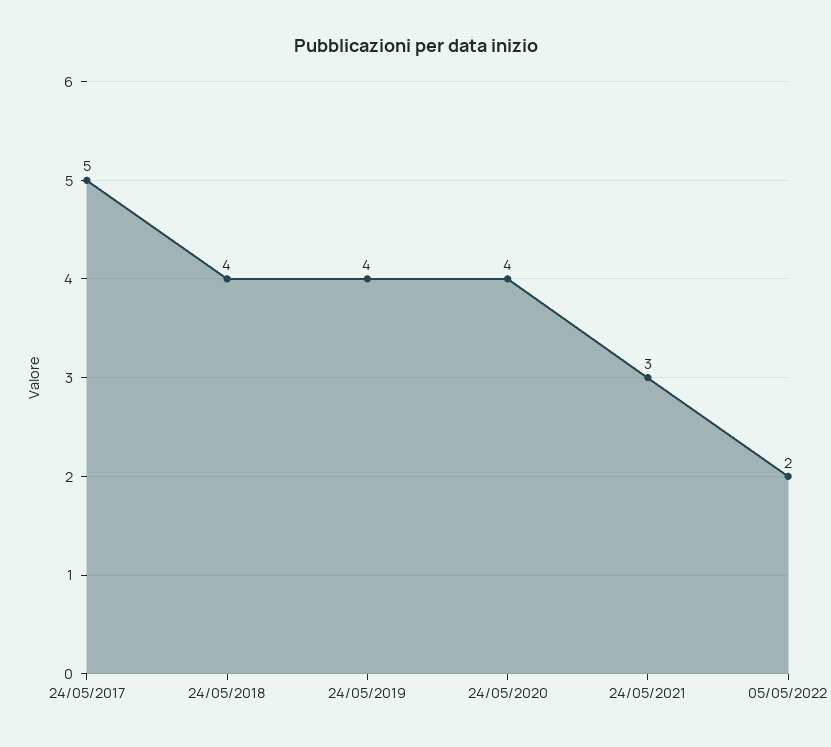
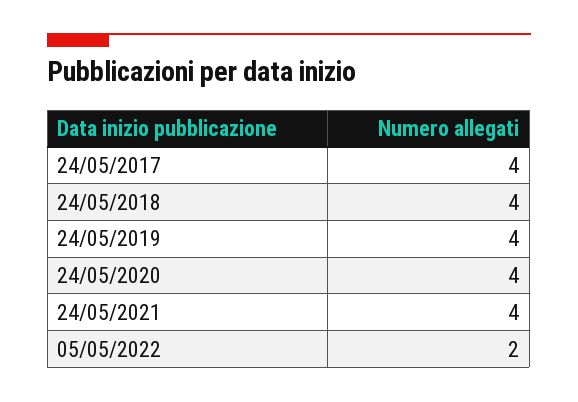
24/05/2017: 5 -> 4
24/05/2021: 3 -> 4

